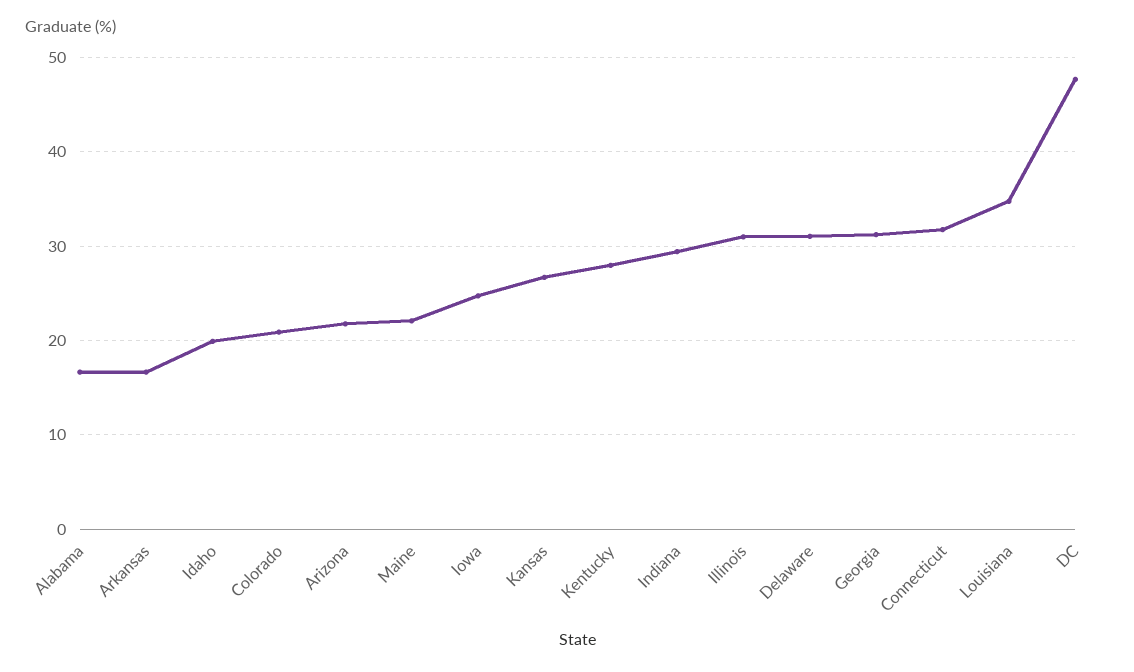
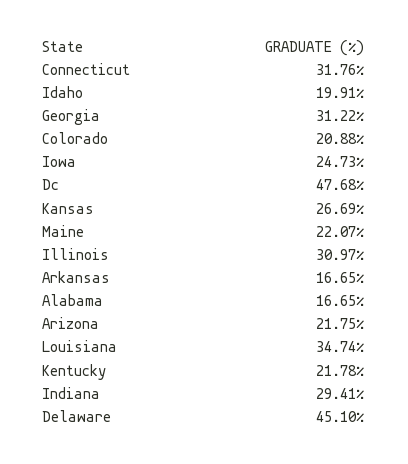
Kentucky: 28 -> 21.78
Delaware: 31 -> 45.1

